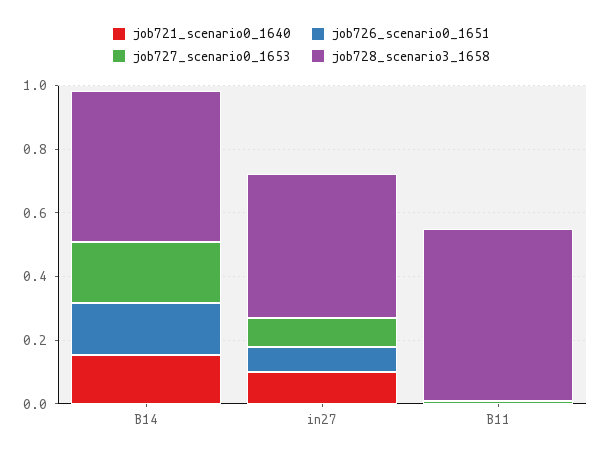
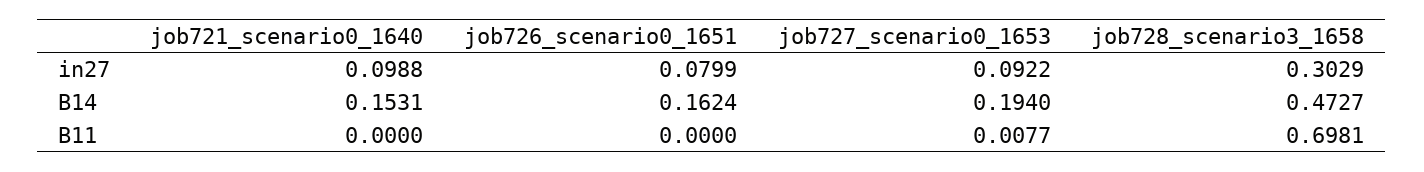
job728_scenario3_1658, in27: 0.45 -> 0.3029
job728_scenario3_1658, B11: 0.55 -> 0.6981

